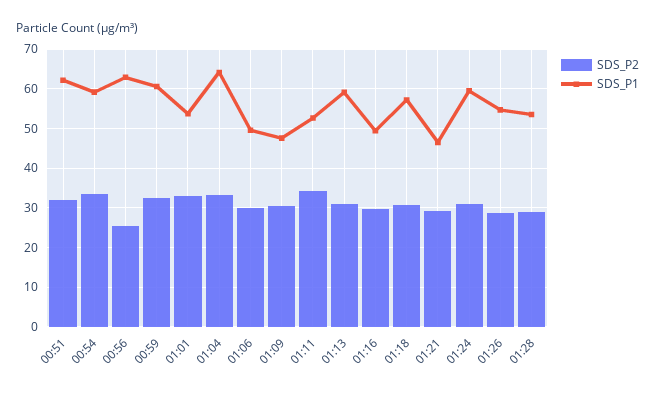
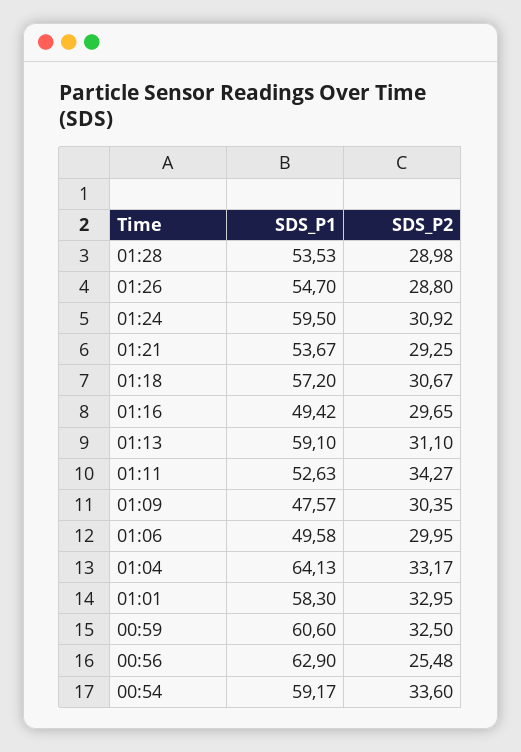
SDS_P2, 00:51: 32 -> none
SDS_P1, 00:51: 62 -> none
SDS_P1, 01:01: 54 -> 58.3
SDS_P1, 01:21: 46 -> 53.67

